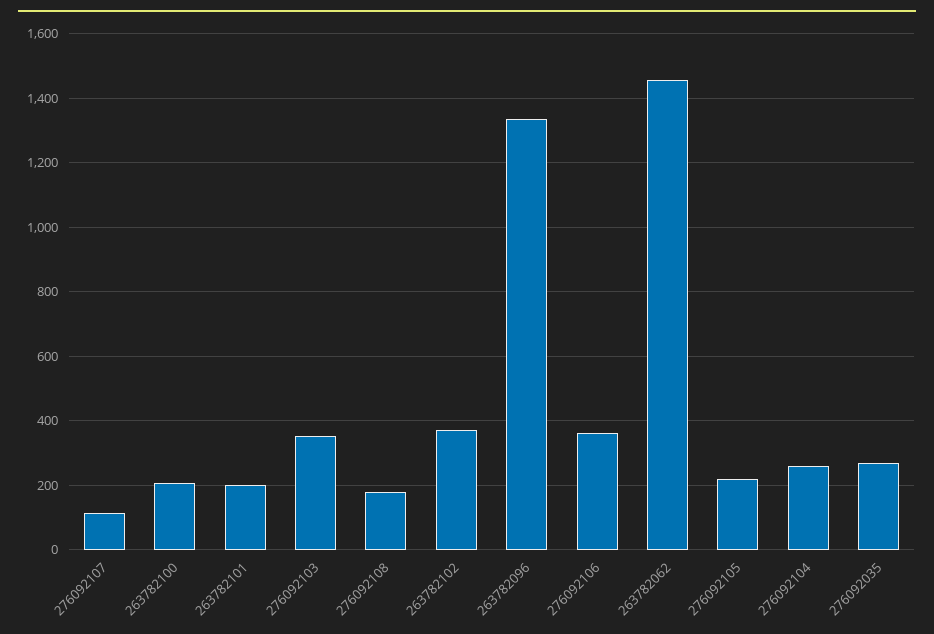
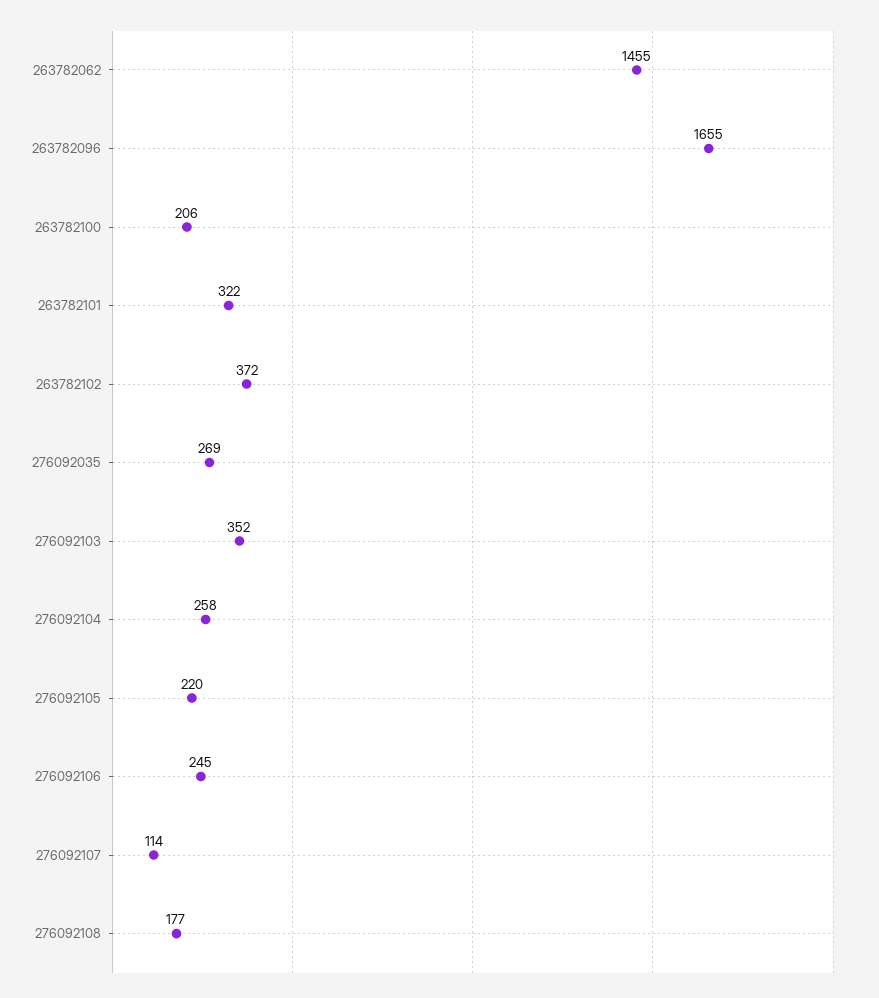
263782101: 200 -> 322
263782096: 1340 -> 1655
276092106: 360 -> 245

